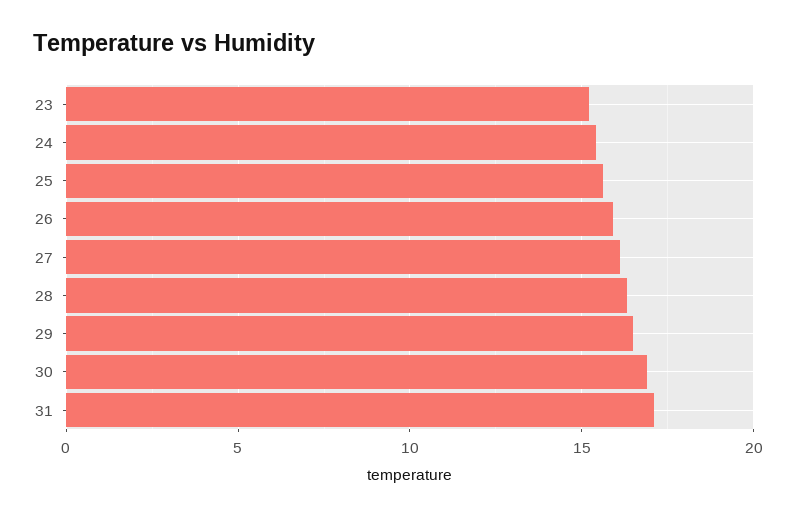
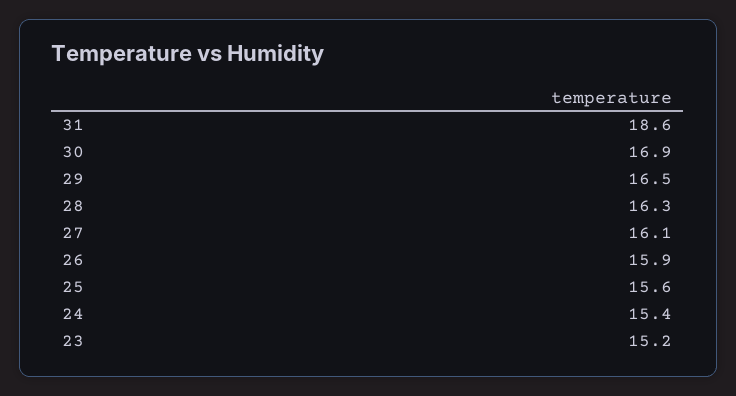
31: 17 -> 18.6

